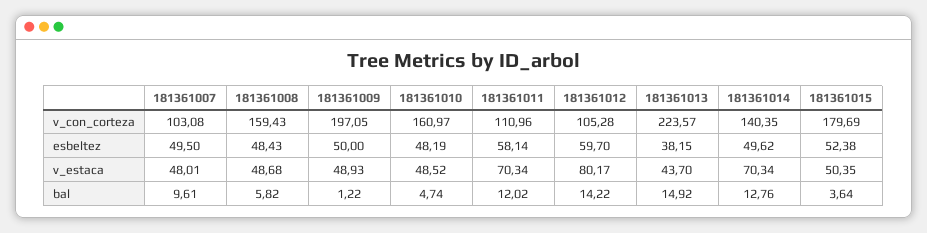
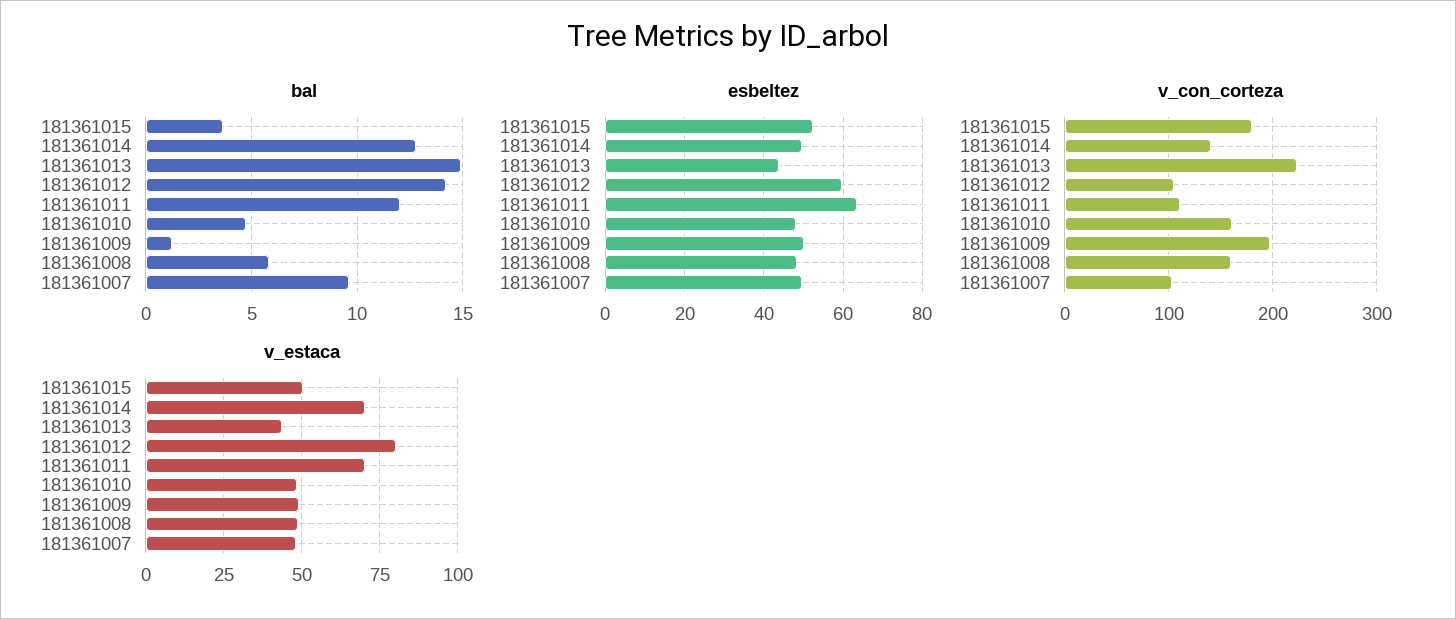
esbeltez, 181361011: 58.14 -> 64
esbeltez, 181361013: 38.15 -> 44

